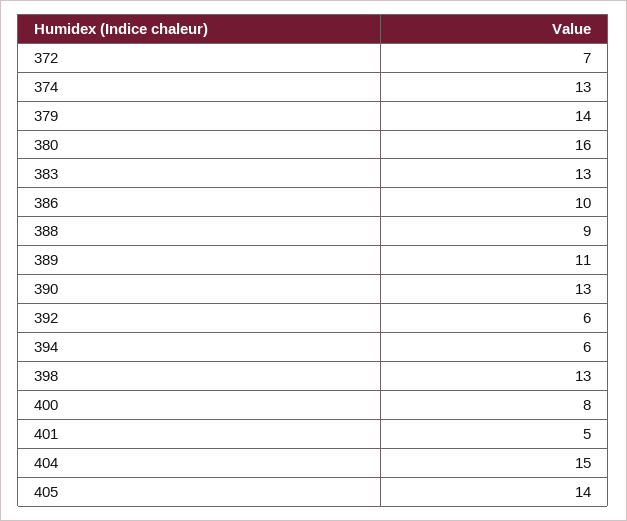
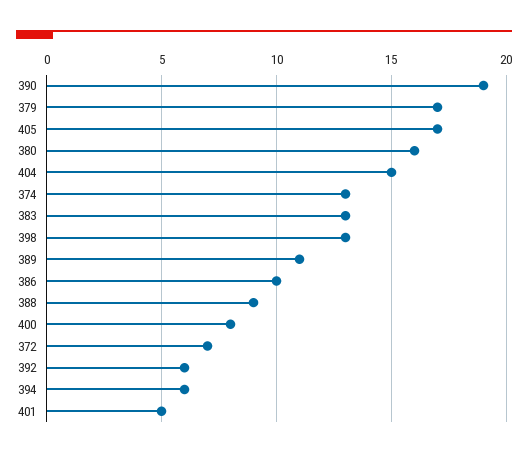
379: 14 -> 17
390: 13 -> 19
405: 14 -> 17

